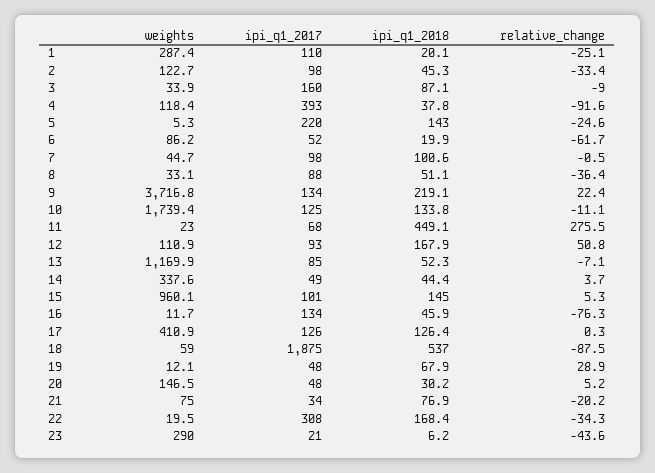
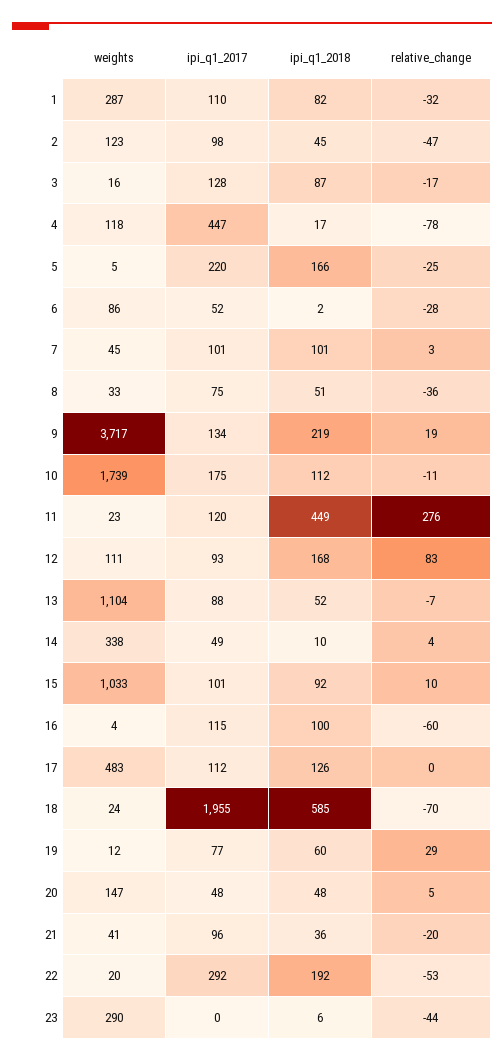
ipi_q1_2018, 1: 20.1 -> 82
relative_change, 1: -25.1 -> -32
relative_change, 2: -33.4 -> -47
weights, 3: 33.9 -> 16
ipi_q1_2017, 3: 160 -> 128
relative_change, 3: -9 -> -17
ipi_q1_2017, 4: 393 -> 447
ipi_q1_2018, 4: 37.8 -> 17
relative_change, 4: -91.6 -> -78
ipi_q1_2018, 5: 143 -> 166
ipi_q1_2018, 6: 19.9 -> 2
relative_change, 6: -61.7 -> -28
ipi_q1_2017, 7: 98 -> 101
relative_change, 7: -0.5 -> 3
ipi_q1_2017, 8: 88 -> 75
relative_change, 9: 22.4 -> 19
ipi_q1_2017, 10: 125 -> 175
ipi_q1_2018, 10: 133.8 -> 112
ipi_q1_2017, 11: 68 -> 120
relative_change, 12: 50.8 -> 83
weights, 13: 1169.9 -> 1104
ipi_q1_2017, 13: 85 -> 88
ipi_q1_2018, 14: 44.4 -> 10
weights, 15: 960.1 -> 1033
ipi_q1_2018, 15: 145 -> 92
relative_change, 15: 5.3 -> 10
weights, 16: 11.7 -> 4
ipi_q1_2017, 16: 134 -> 115
ipi_q1_2018, 16: 45.9 -> 100
relative_change, 16: -76.3 -> -60
weights, 17: 410.9 -> 483
ipi_q1_2017, 17: 126 -> 112
weights, 18: 59 -> 24
ipi_q1_2017, 18: 1875 -> 1955
ipi_q1_2018, 18: 537 -> 585
relative_change, 18: -87.5 -> -70
ipi_q1_2017, 19: 48 -> 77
ipi_q1_2018, 19: 67.9 -> 60
ipi_q1_2018, 20: 30.2 -> 48
weights, 21: 75 -> 41
ipi_q1_2017, 21: 34 -> 96
ipi_q1_2018, 21: 76.9 -> 36
ipi_q1_2017, 22: 308 -> 292
ipi_q1_2018, 22: 168.4 -> 192
relative_change, 22: -34.3 -> -53
ipi_q1_2017, 23: 21 -> 0

